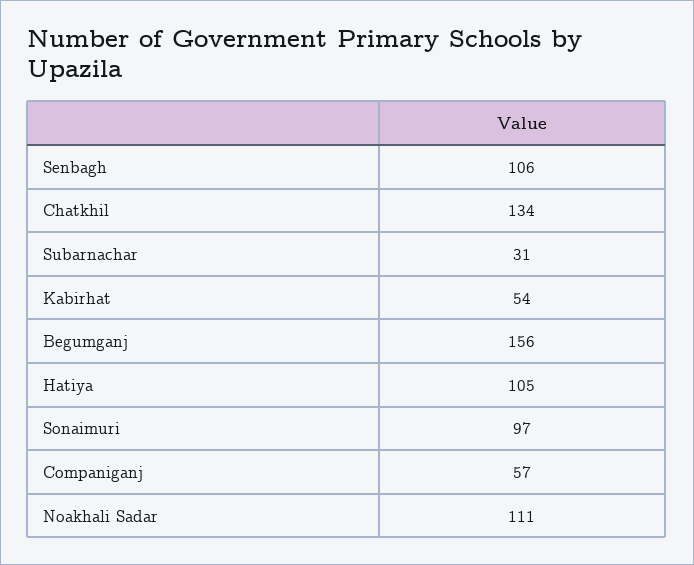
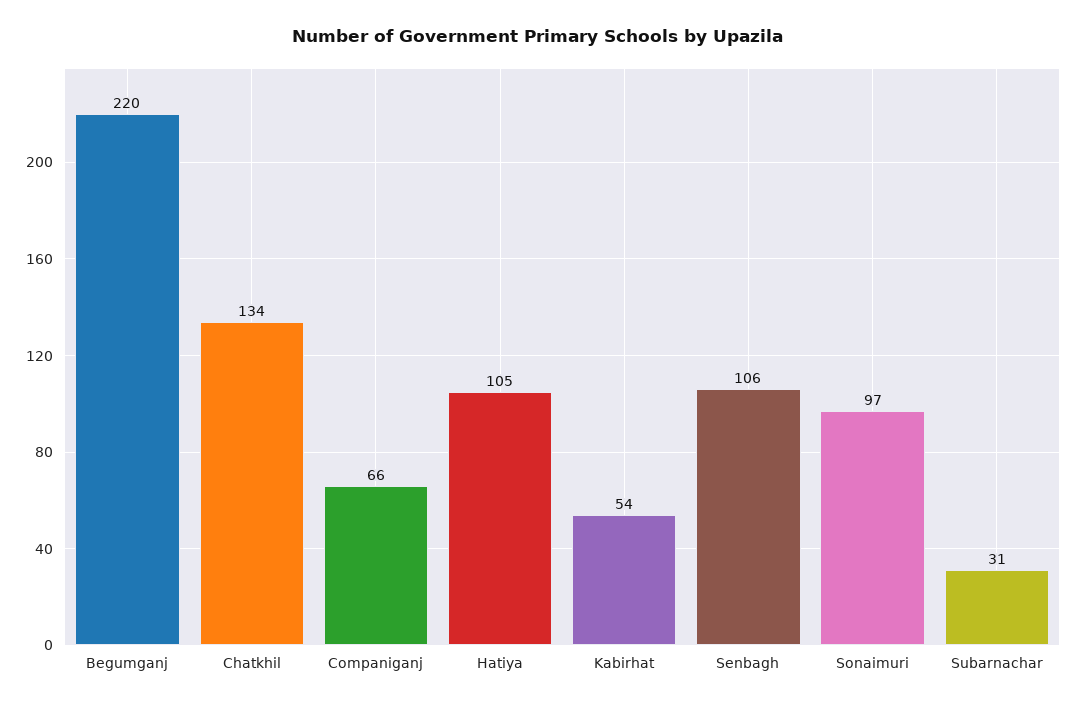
Begumganj: 156 -> 220
Companiganj: 57 -> 66
Noakhali Sadar: 111 -> none

